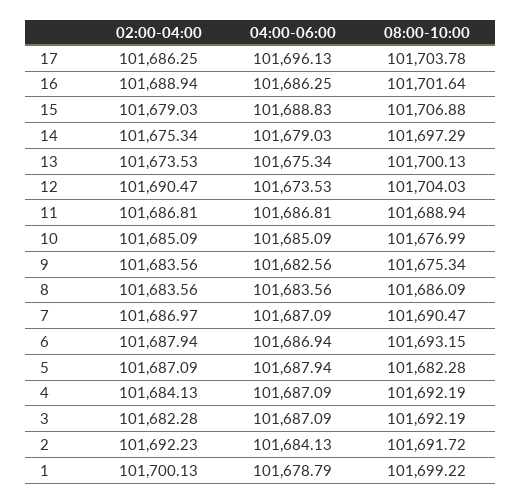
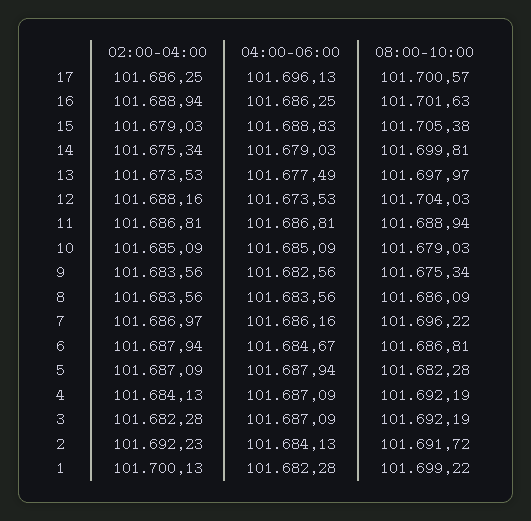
08:00-10:00, 17: 101703.78 -> 101700.57
08:00-10:00, 16: 101701.64 -> 101701.63
08:00-10:00, 15: 101706.88 -> 101705.38
08:00-10:00, 14: 101697.29 -> 101699.81
04:00-06:00, 13: 101675.34 -> 101677.49
08:00-10:00, 13: 101700.13 -> 101697.97
02:00-04:00, 12: 101690.47 -> 101688.16
08:00-10:00, 10: 101676.99 -> 101679.03
04:00-06:00, 7: 101687.09 -> 101686.16
08:00-10:00, 7: 101690.47 -> 101696.22
04:00-06:00, 6: 101686.94 -> 101684.67
08:00-10:00, 6: 101693.15 -> 101686.81
04:00-06:00, 1: 101678.79 -> 101682.28

